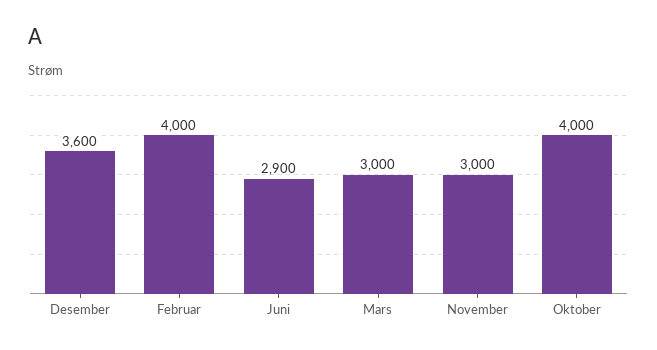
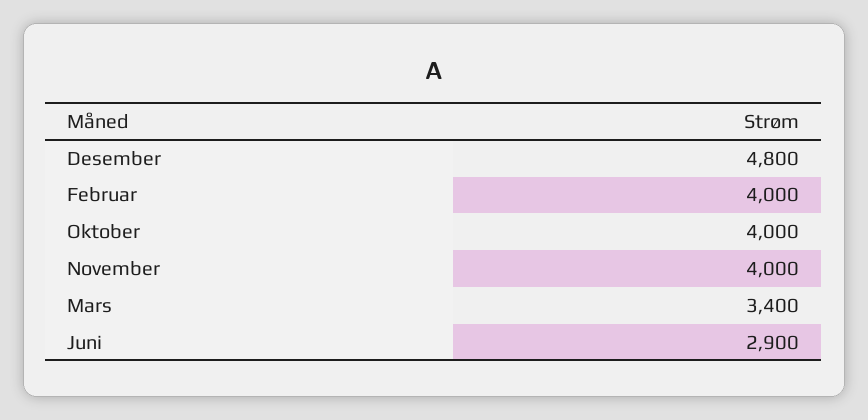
Desember: 3600 -> 4800
Mars: 3000 -> 3400
November: 3000 -> 4000

